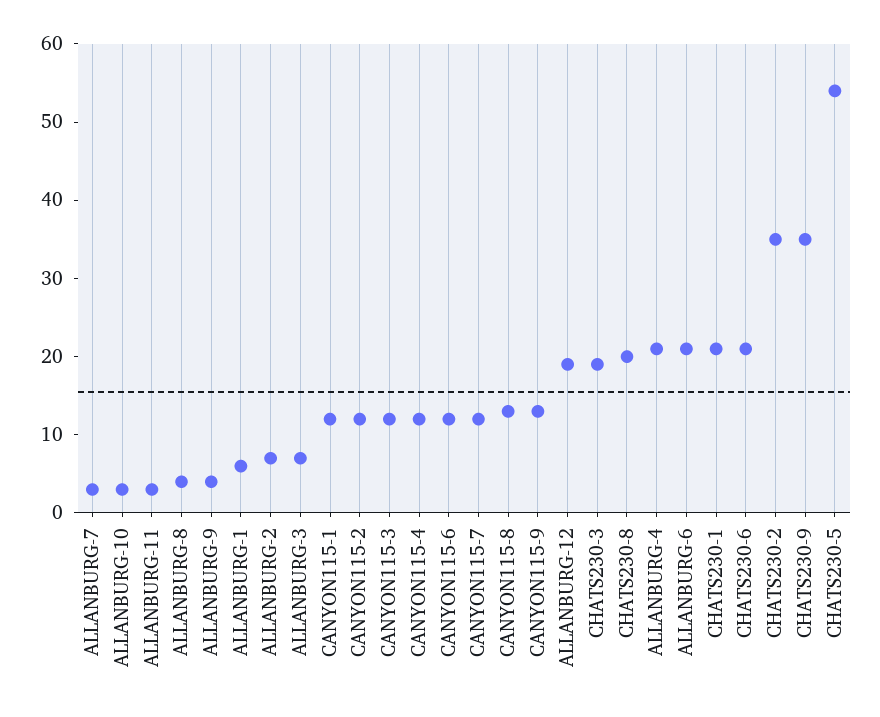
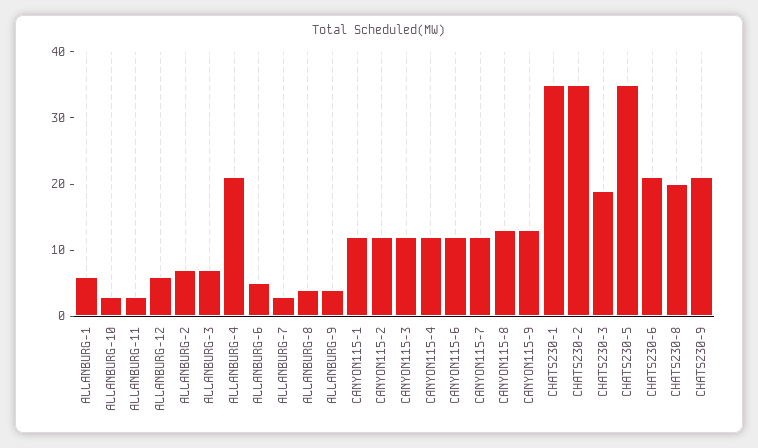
ALLANBURG-12: 20 -> 5
ALLANBURG-6: 20 -> 5
CHATS230-1: 20 -> 35
CHATS230-9: 35 -> 20
CHATS230-5: 55 -> 35

